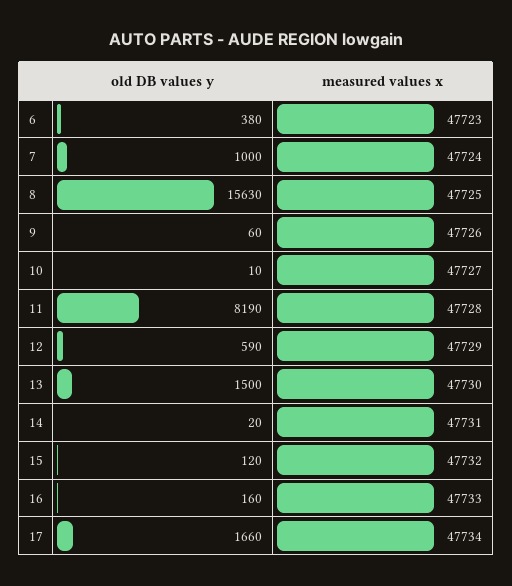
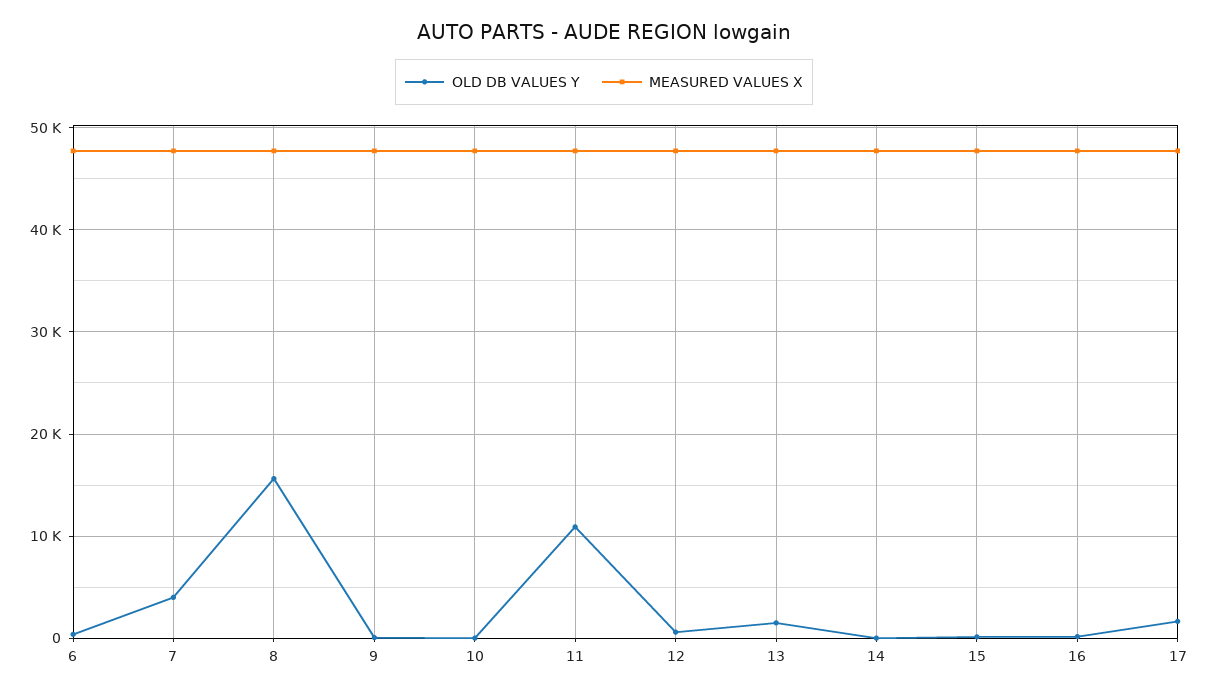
old DB values y, 7: 1000 -> 4000
old DB values y, 11: 8190 -> 11000

